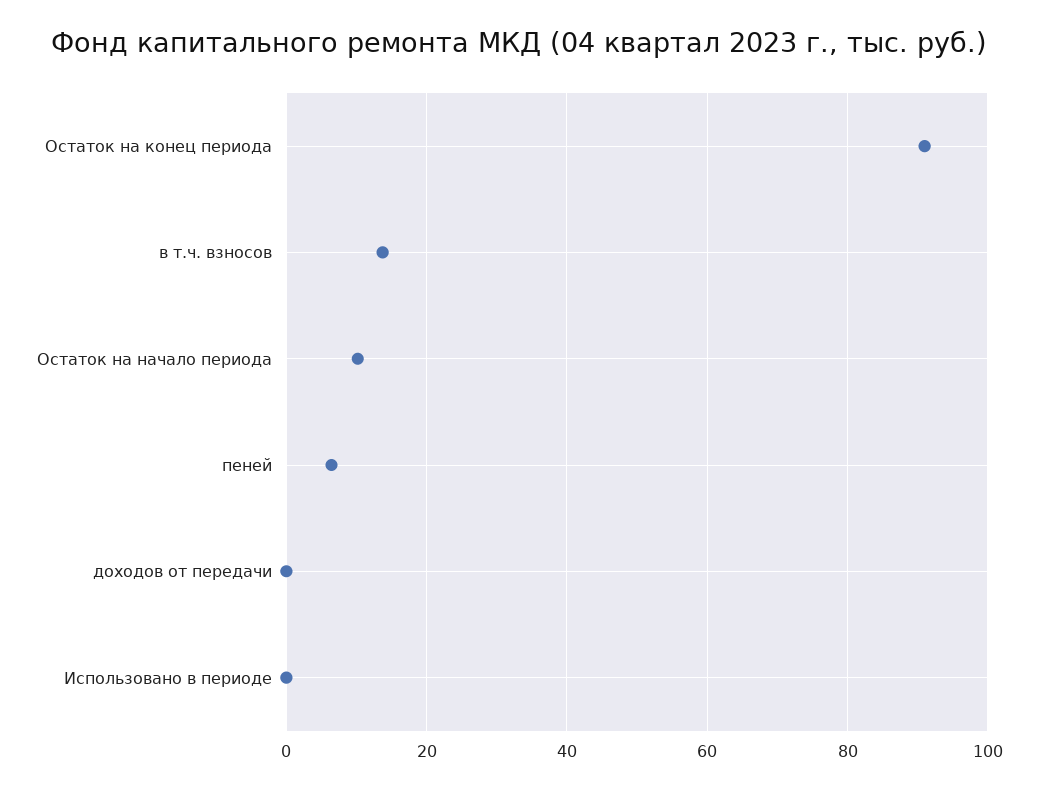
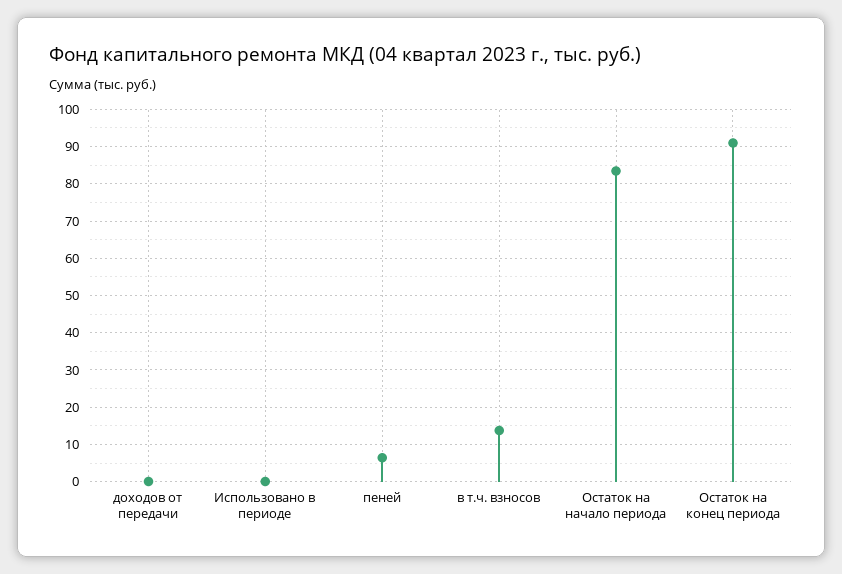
Остаток на начало периода: 10 -> 84

